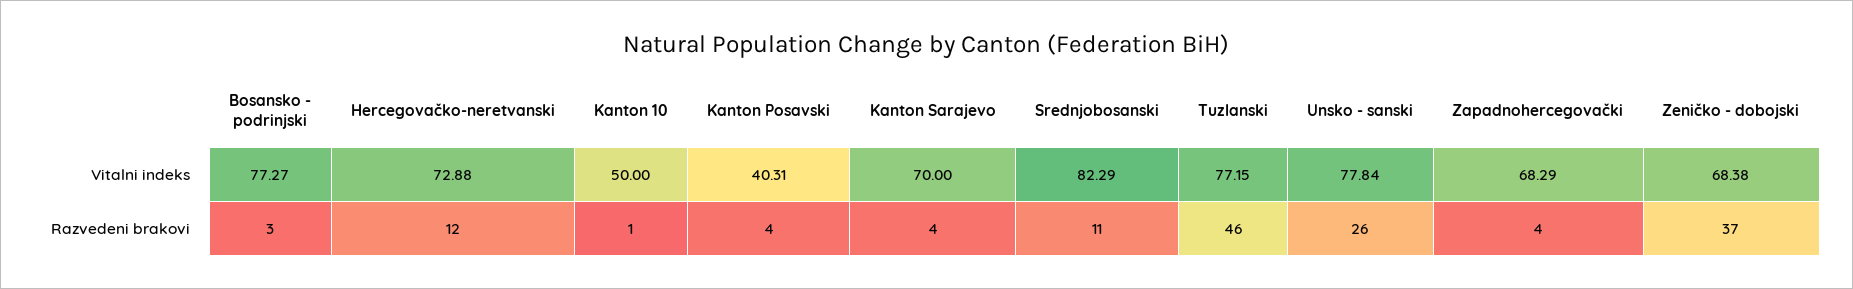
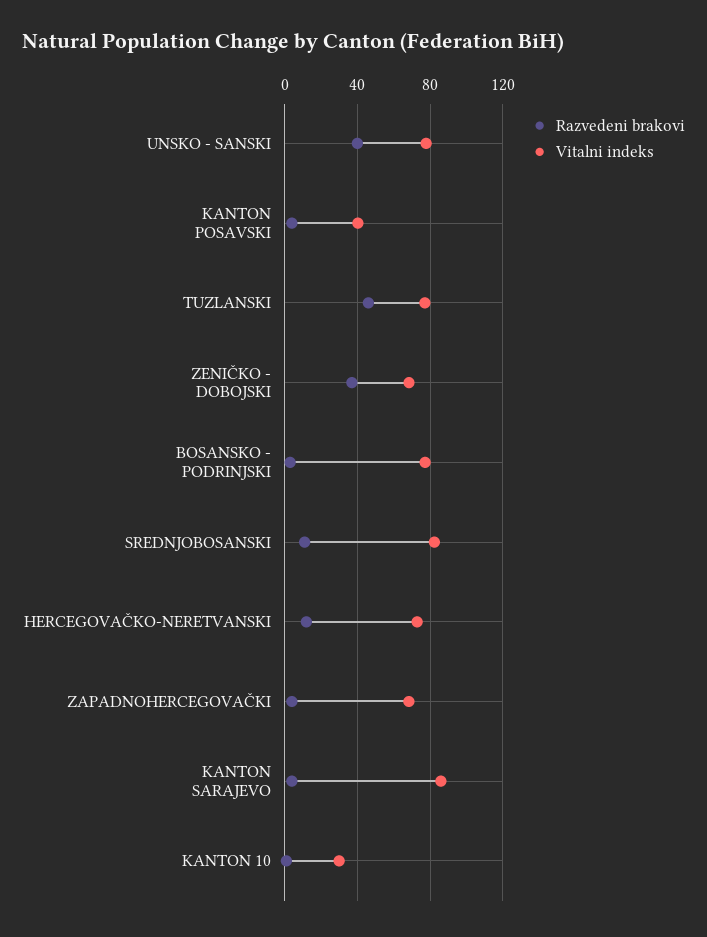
Vitalni indeks, Kanton 10: 50 -> 30
Vitalni indeks, Kanton Sarajevo: 70 -> 85
Razvedeni brakovi, Unsko - sanski: 26 -> 40

